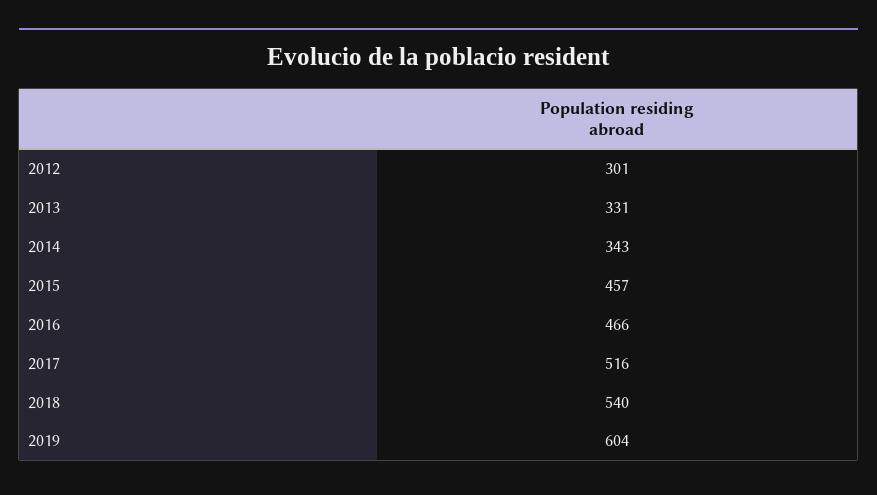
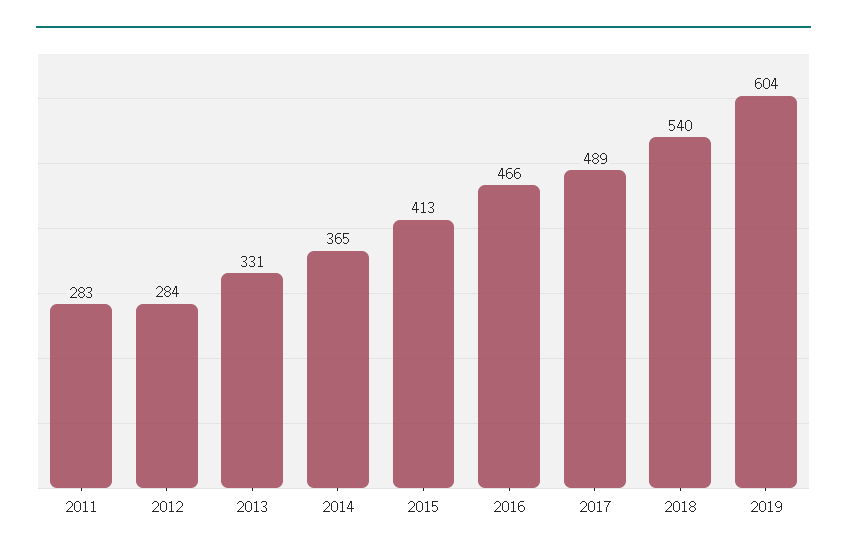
2012: 301 -> 284
2014: 343 -> 365
2015: 457 -> 413
2017: 516 -> 489
2011: none -> 283

